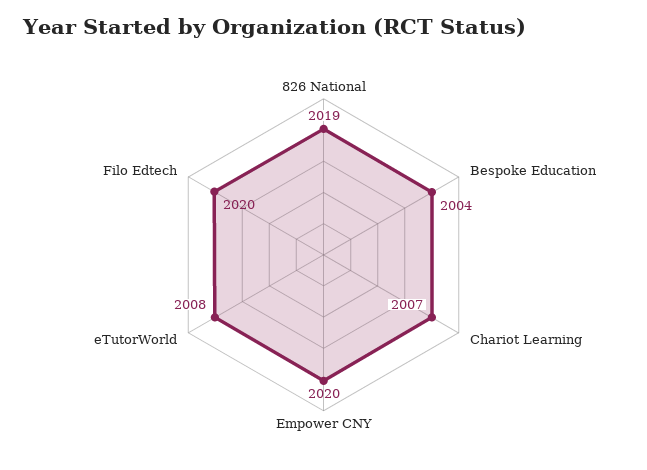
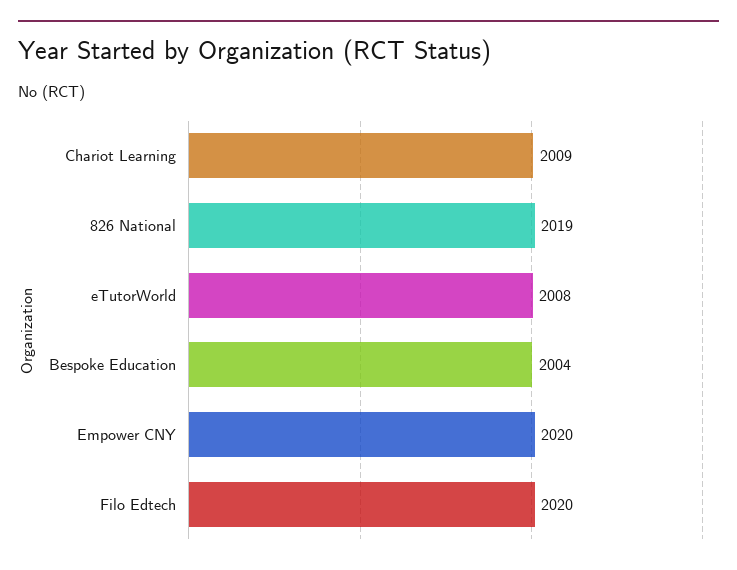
Chariot Learning: 2007 -> 2009

